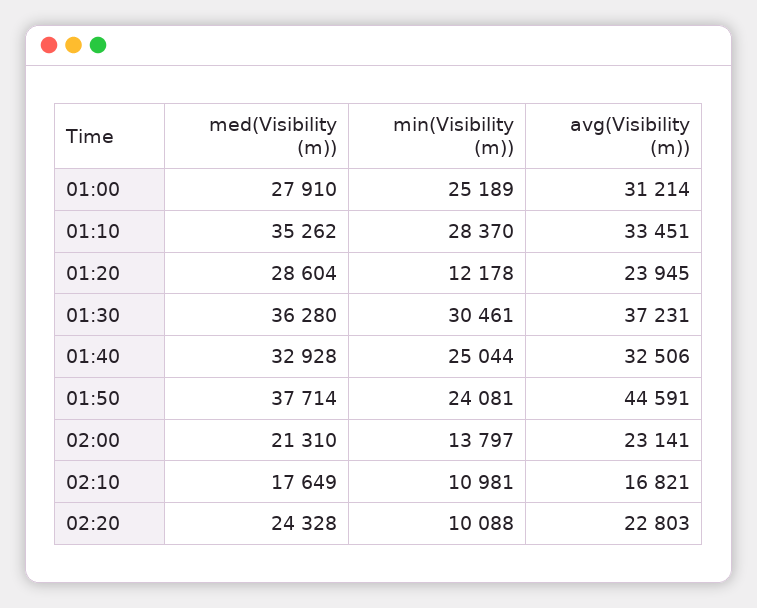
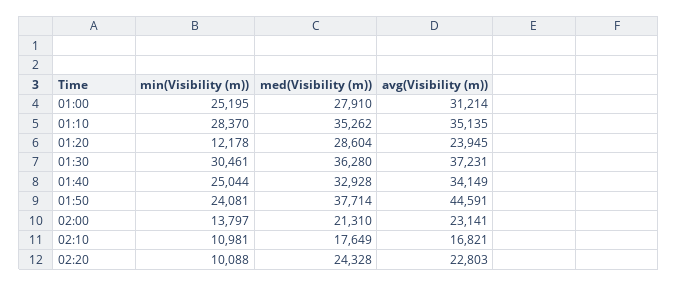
min(Visibility (m)), 01:00: 25189 -> 25195
avg(Visibility (m)), 01:10: 33451 -> 35135
avg(Visibility (m)), 01:40: 32506 -> 34149

